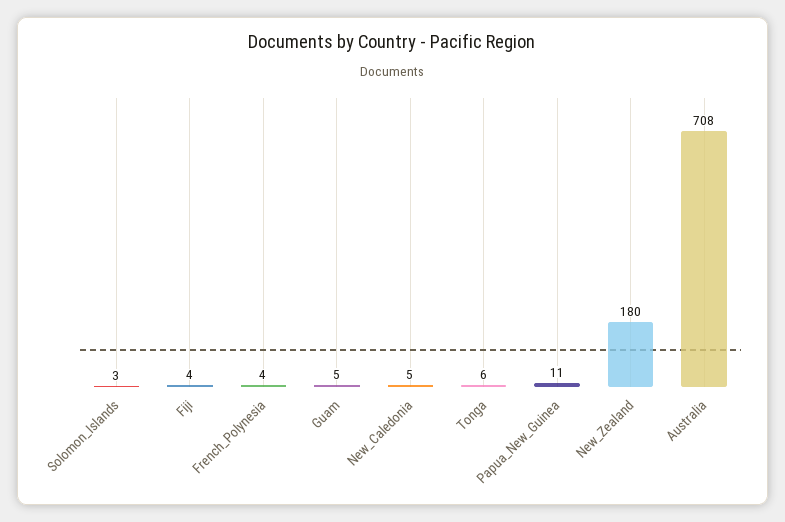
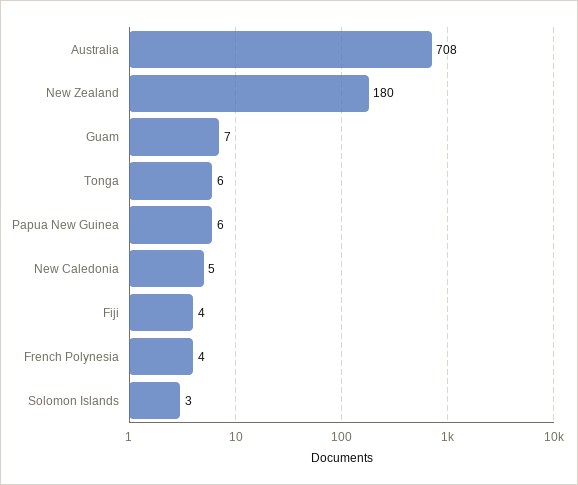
Guam: 5 -> 7
Papua_New_Guinea: 11 -> 6

